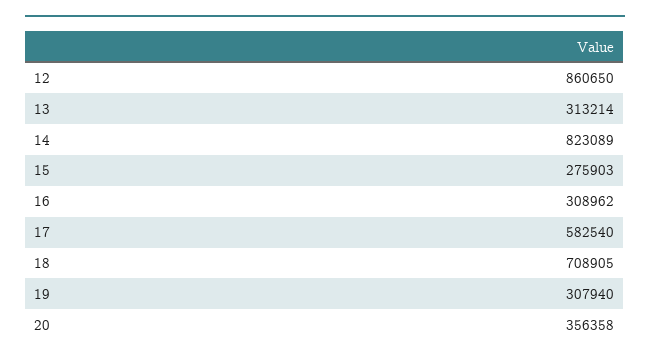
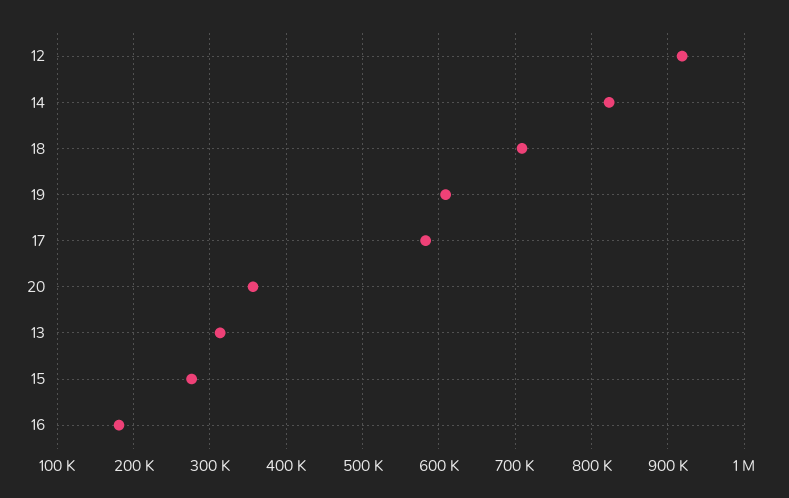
12: 860650 -> 920000
16: 308962 -> 180000
19: 307940 -> 610000

